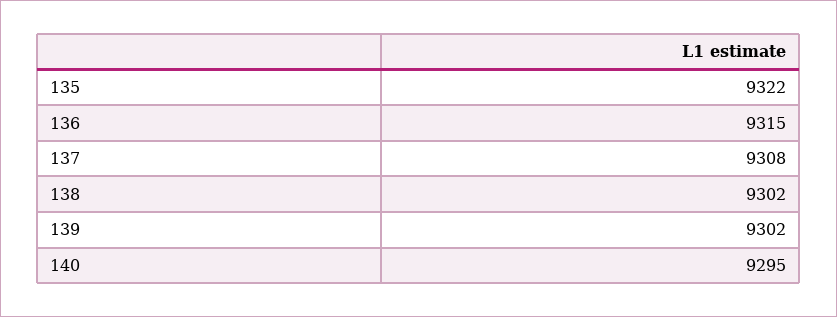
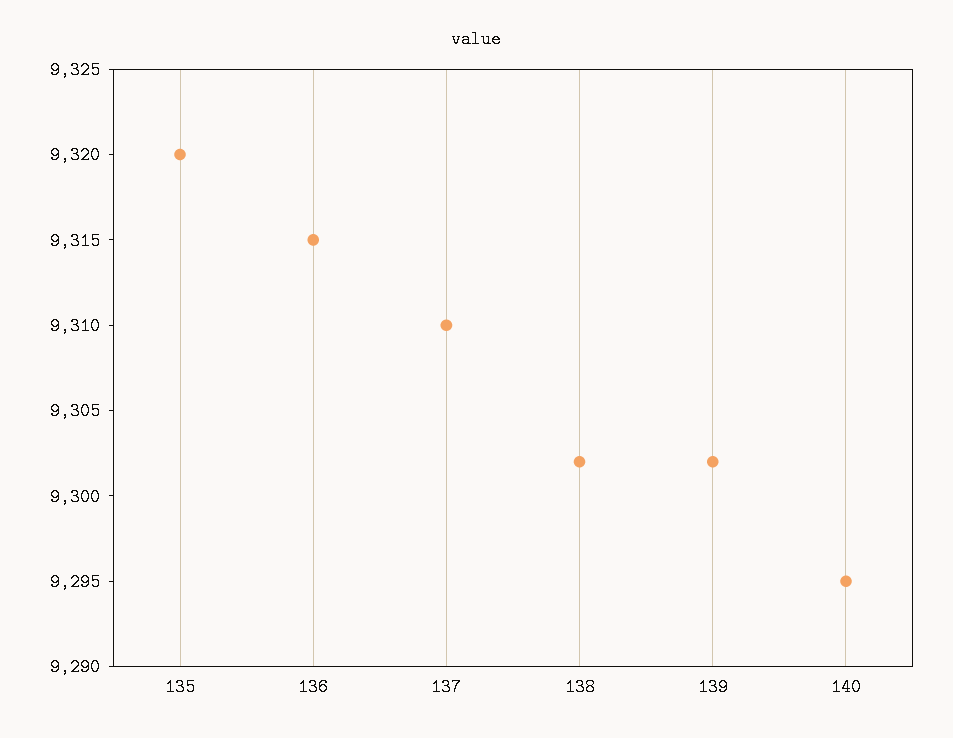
135: 9322 -> 9320
137: 9308 -> 9310

